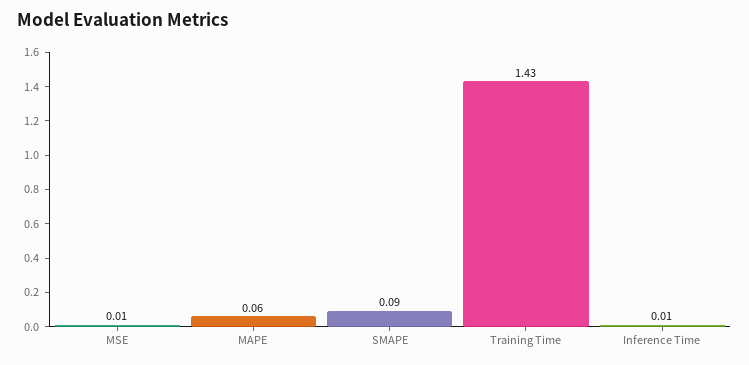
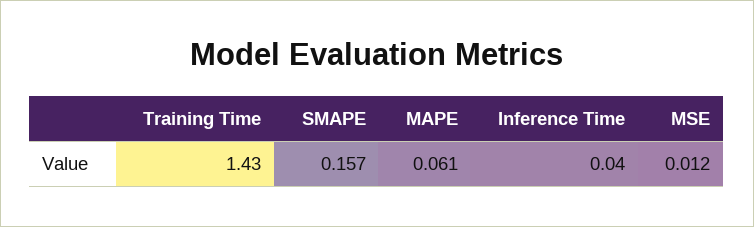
SMAPE: 0.09 -> 0.157
Inference Time: 0.01 -> 0.04

